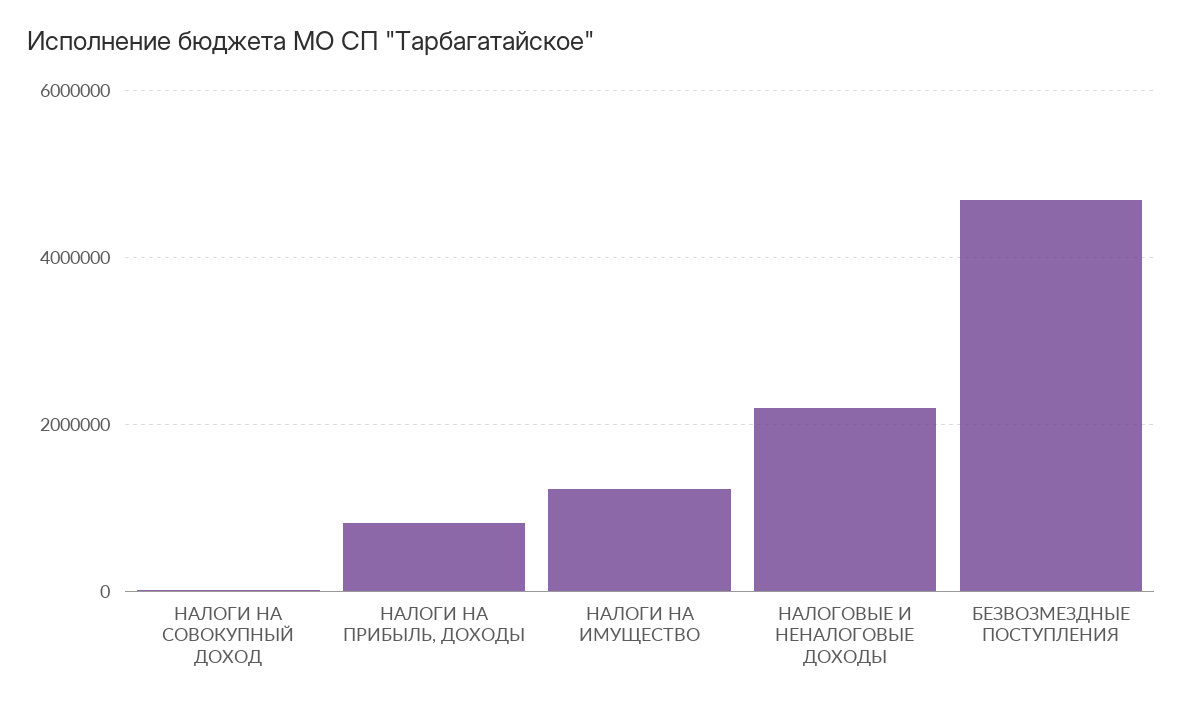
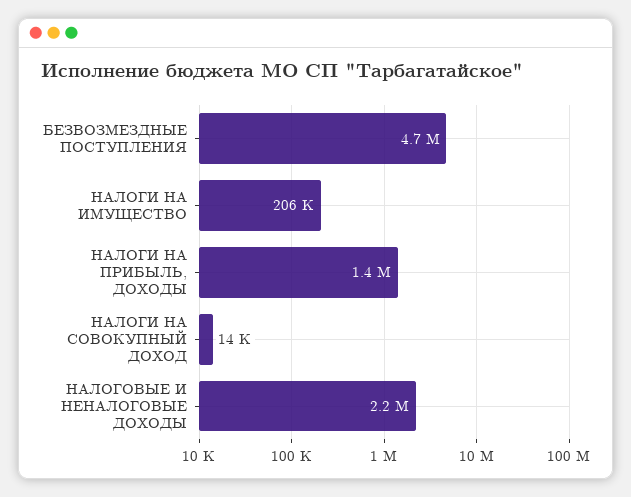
НАЛОГИ НА ПРИБЫЛЬ, ДОХОДЫ: 800000 -> 1400000
НАЛОГИ НА ИМУЩЕСТВО: 1200000 -> 206000

